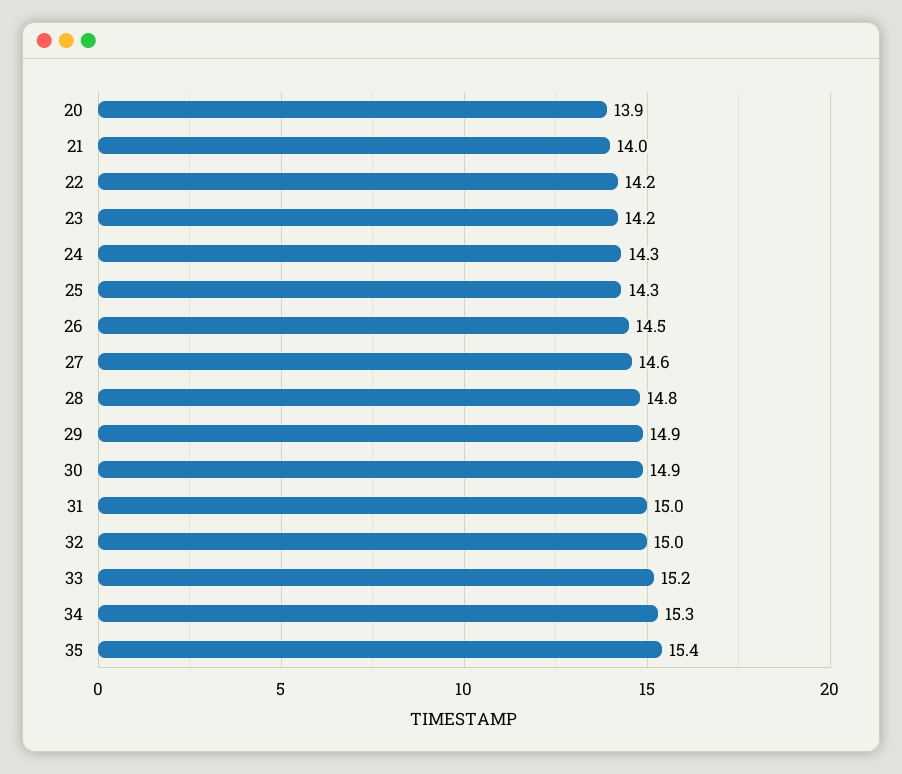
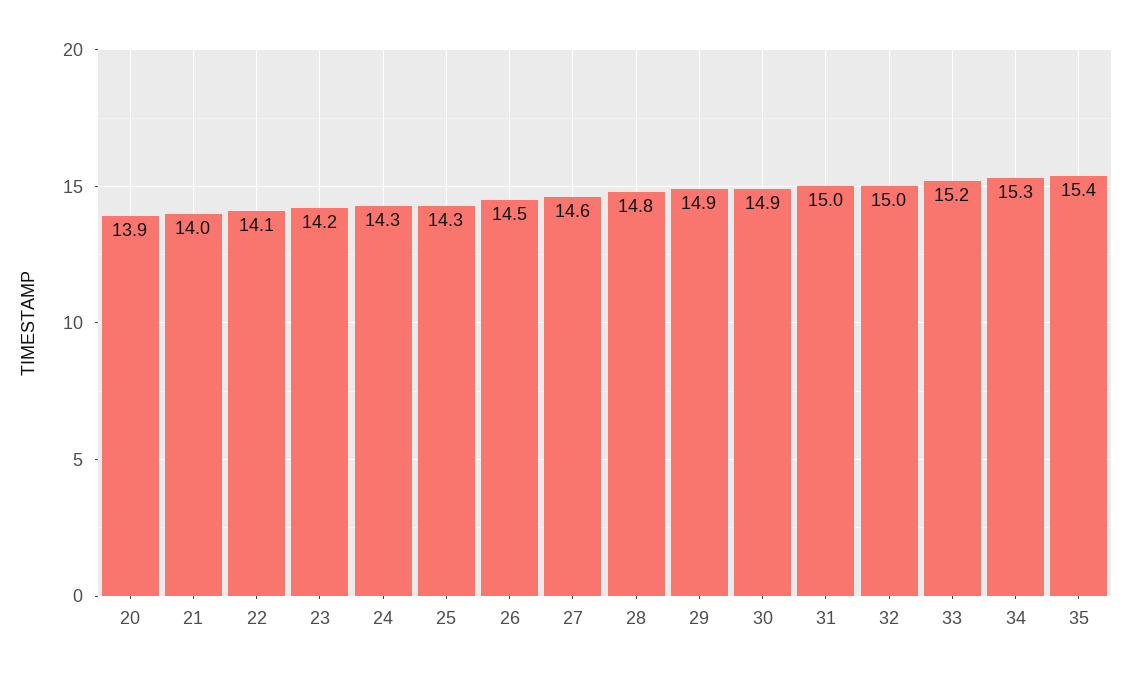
22: 14.2 -> 14.1

